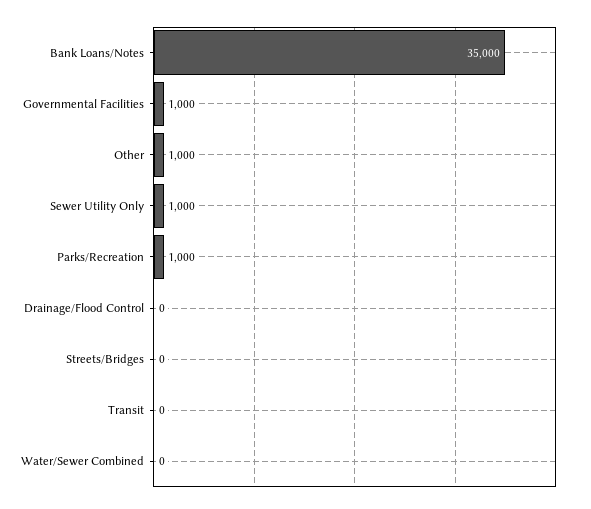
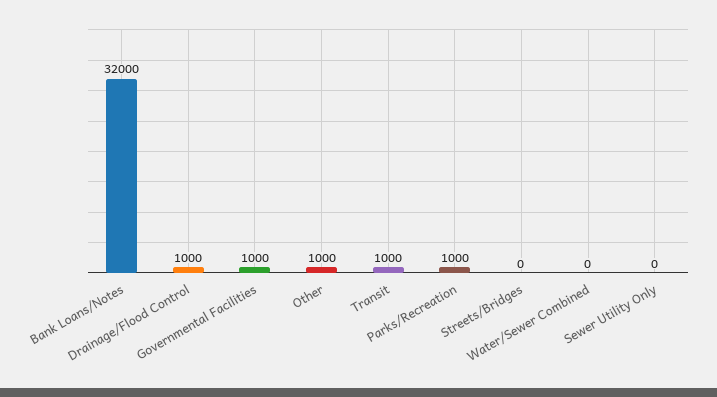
Bank Loans/Notes: 35000 -> 32000
Sewer Utility Only: 1000 -> 0
Drainage/Flood Control: 0 -> 1000
Transit: 0 -> 1000

